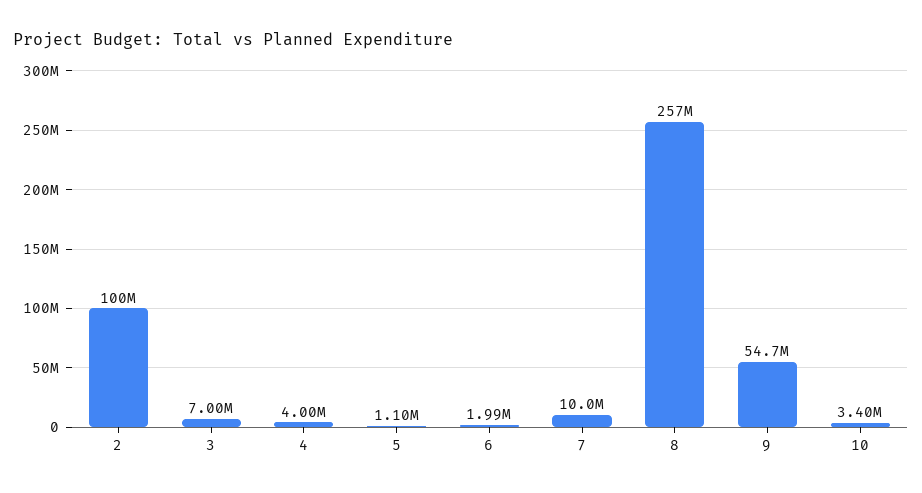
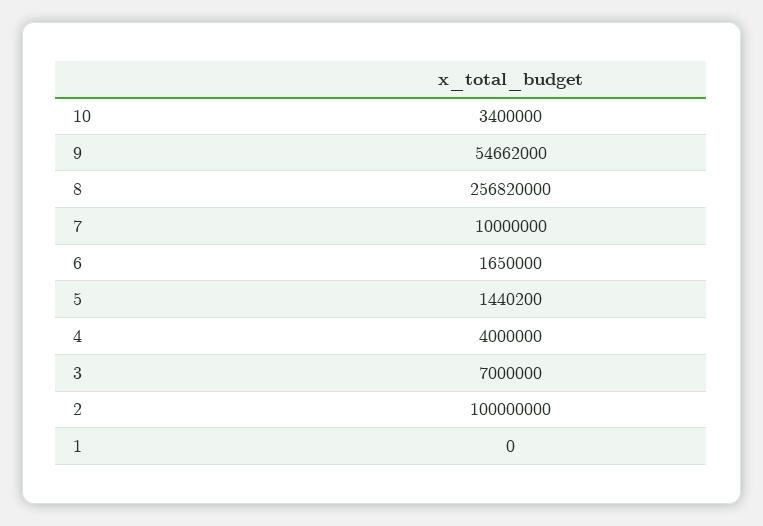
5: 1100000 -> 1440200
6: 1990000 -> 1650000
1: none -> 0

